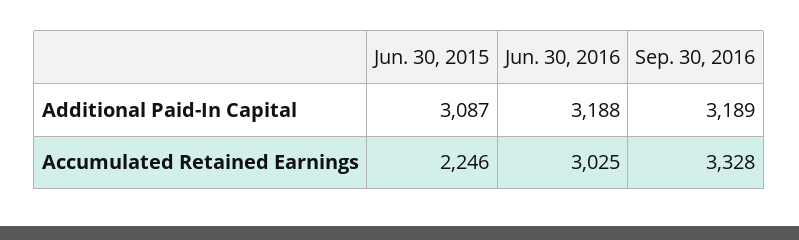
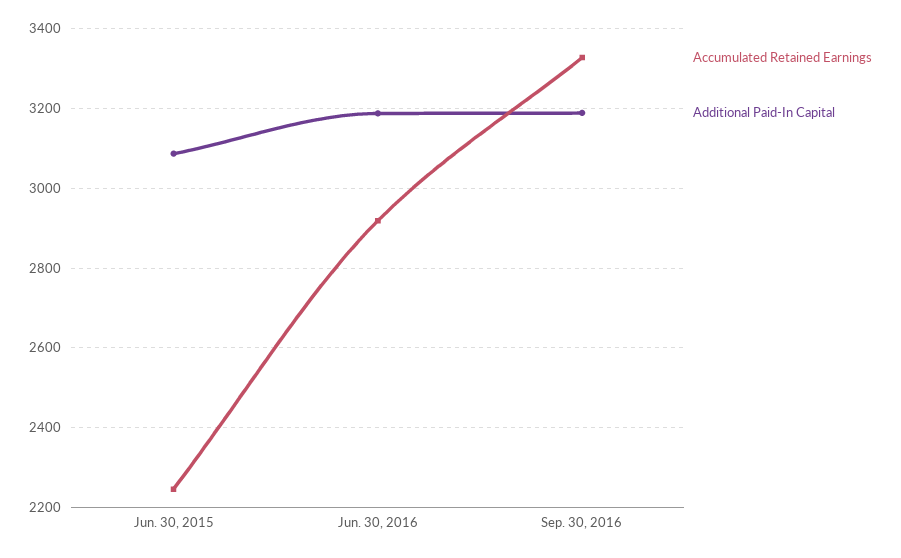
Accumulated Retained Earnings, Jun. 30, 2016: 3025 -> 2920

